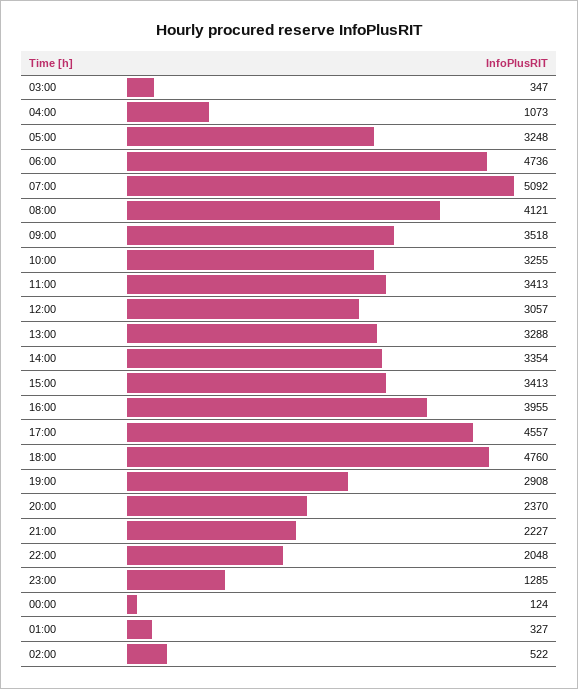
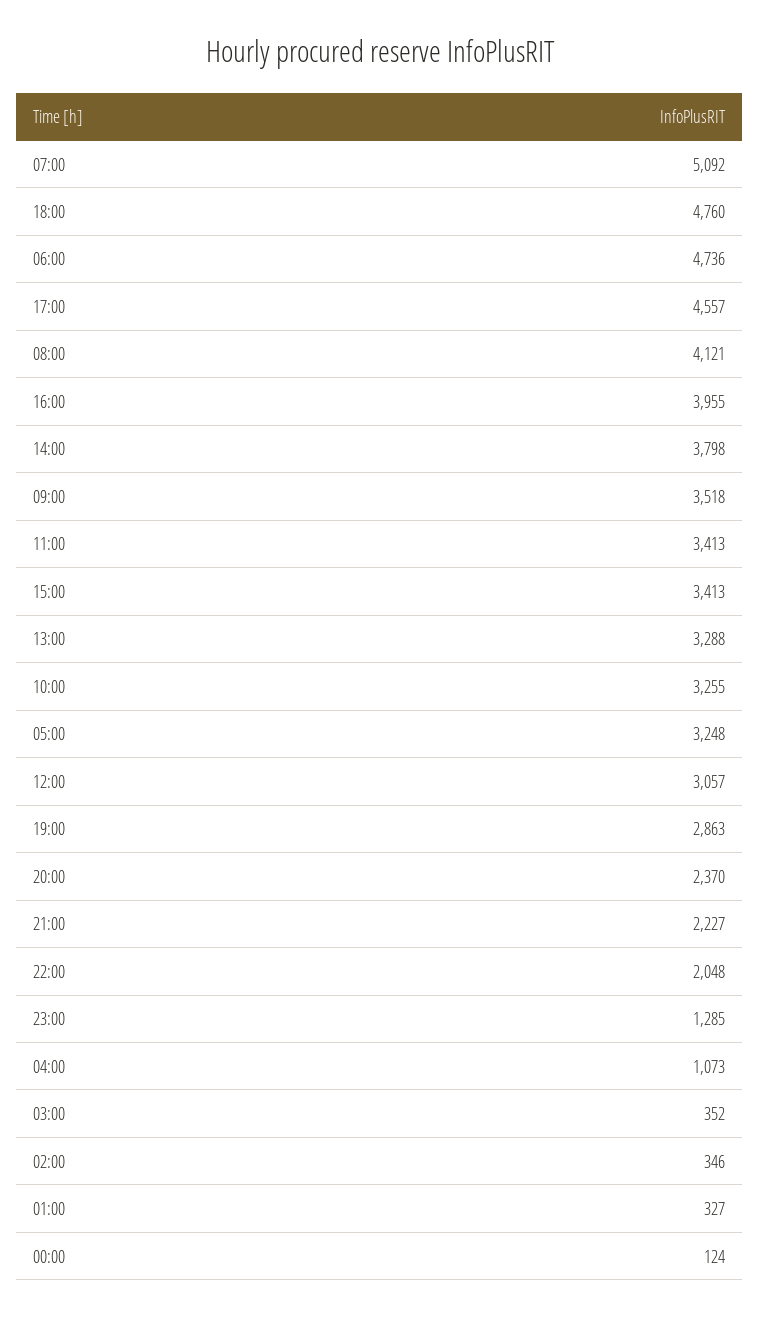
03:00: 347 -> 352
14:00: 3354 -> 3798
19:00: 2908 -> 2863
02:00: 522 -> 346

